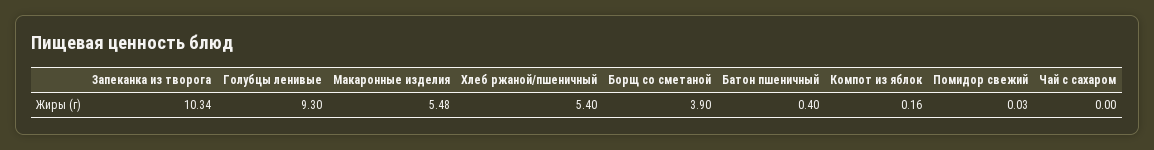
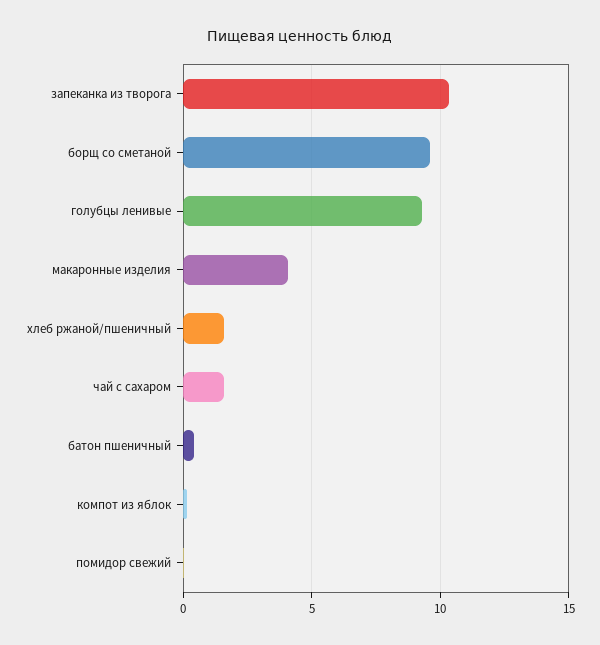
Макаронные изделия: 5.48 -> 4
Хлеб ржаной/пшеничный: 5.4 -> 1.5
Борщ со сметаной: 3.9 -> 9.5
Чай с сахаром: 0 -> 1.5

